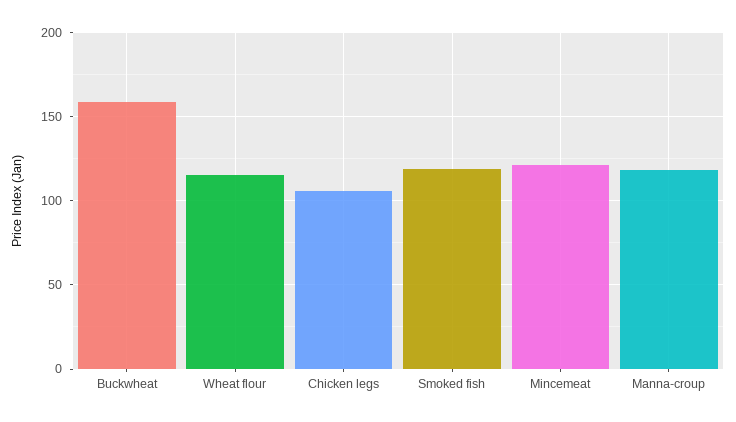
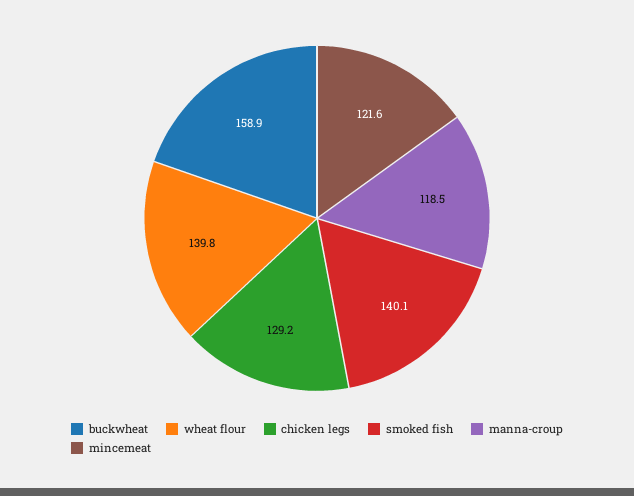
Wheat flour: 115 -> 139.8
Chicken legs: 105 -> 129.2
Smoked fish: 120 -> 140.1

